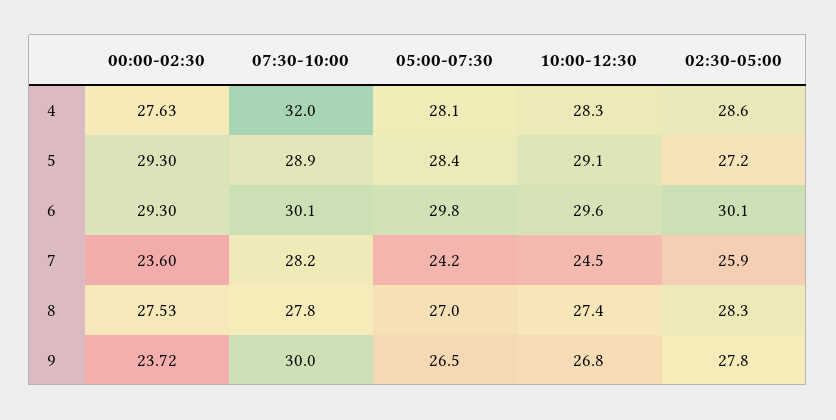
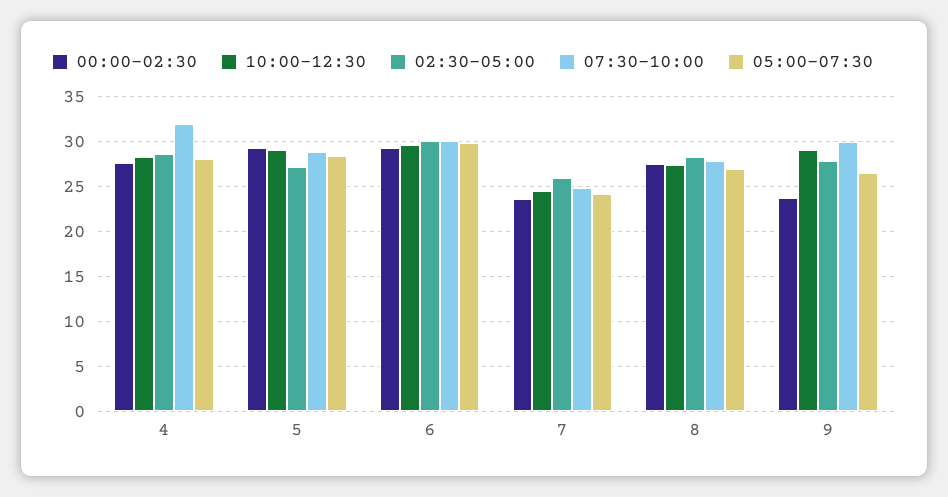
07:30-10:00, 7: 28.2 -> 25
10:00-12:30, 9: 26.8 -> 29

